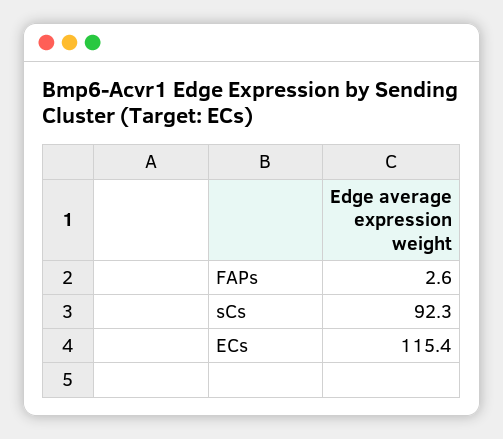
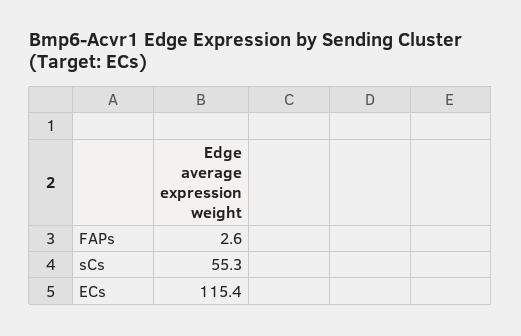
sCs: 92.3 -> 55.3

